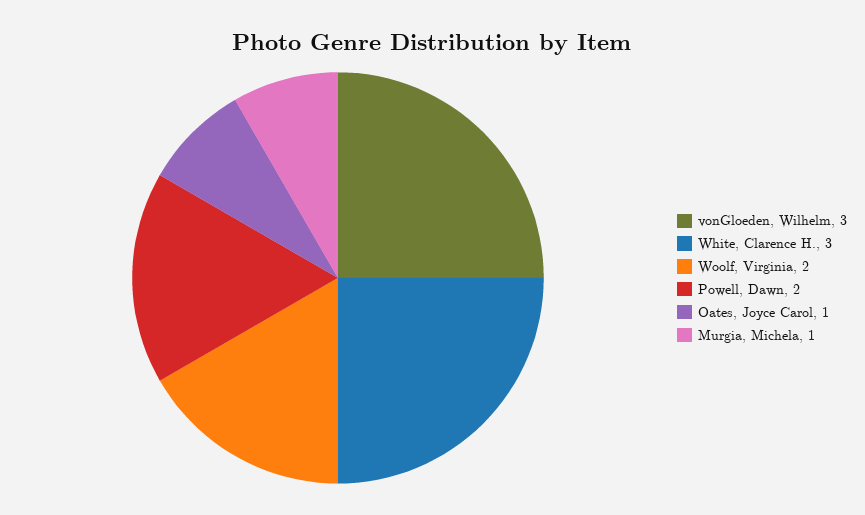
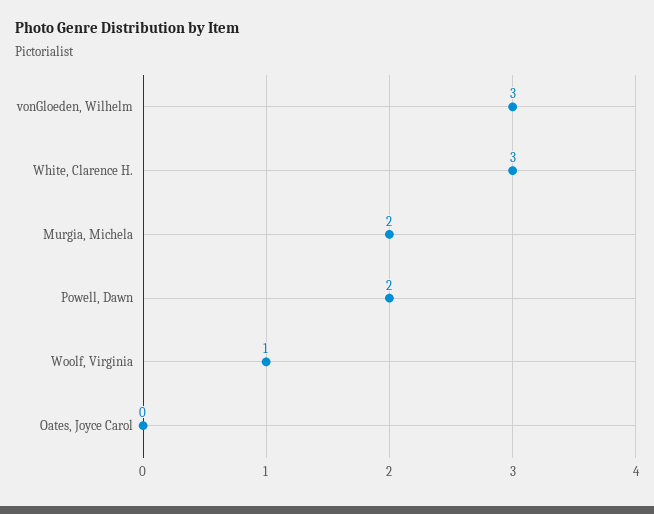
Woolf, Virginia: 2 -> 1
Oates, Joyce Carol: 1 -> 0
Murgia, Michela: 1 -> 2

